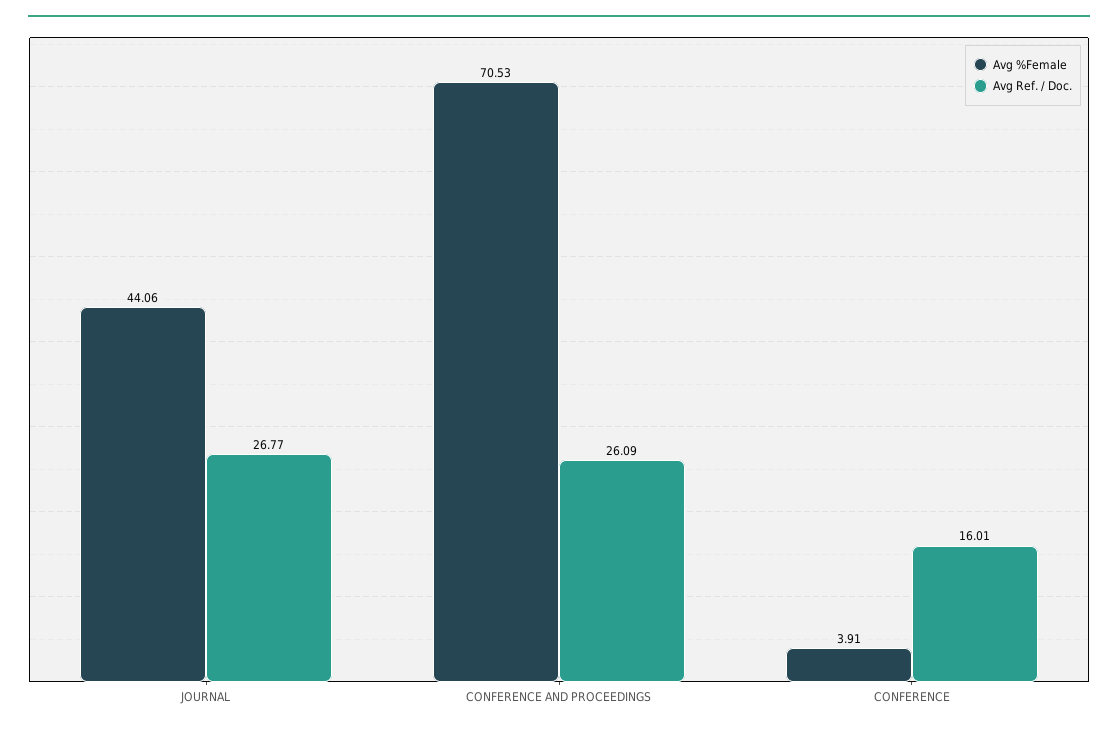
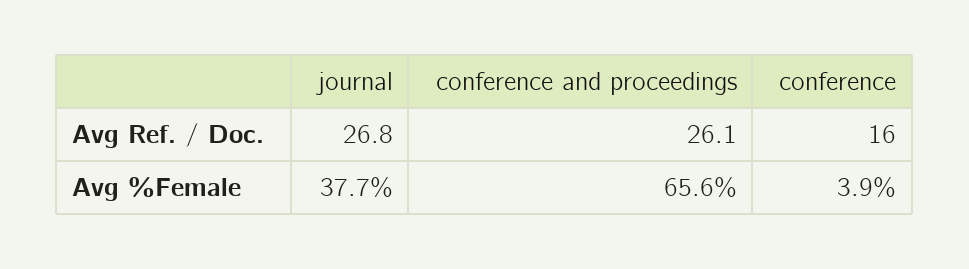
Avg %Female, JOURNAL: 44.06 -> 37.7
Avg %Female, CONFERENCE AND PROCEEDINGS: 70.53 -> 65.6

